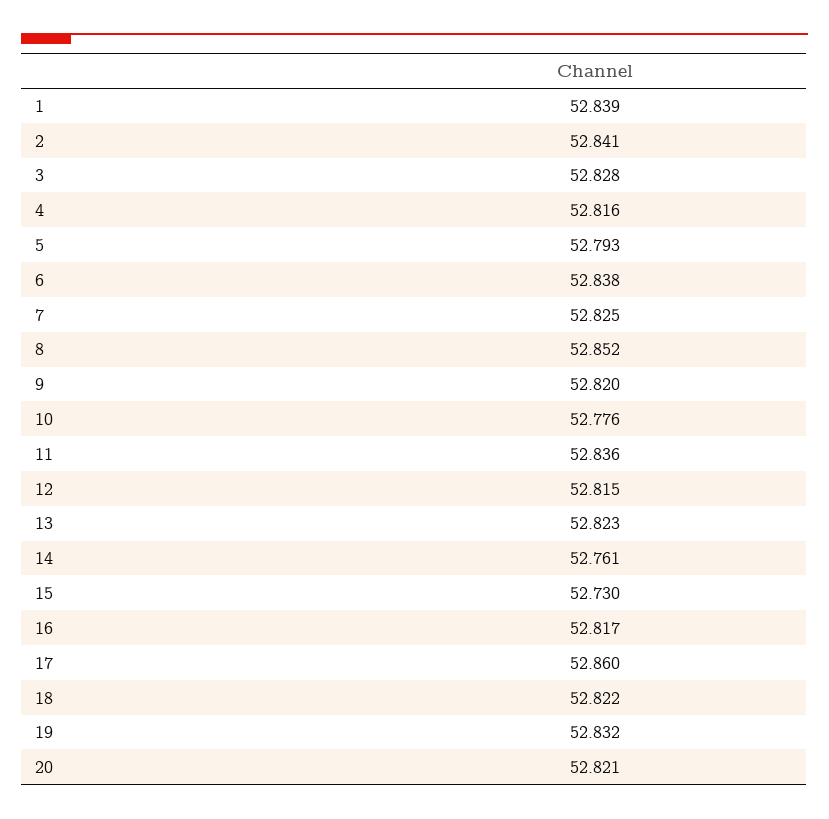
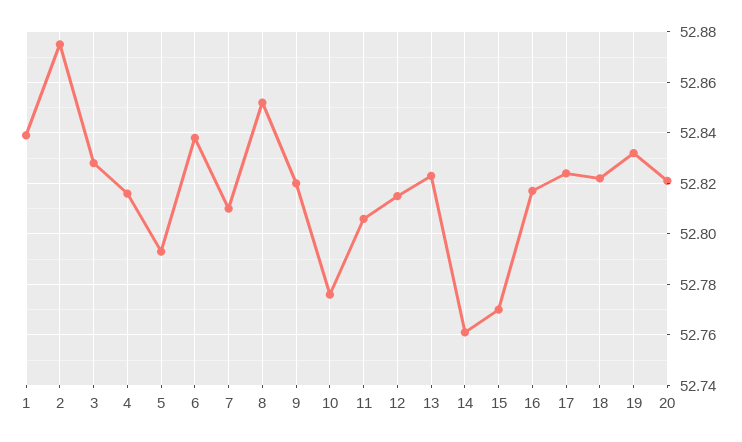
2: 52.841 -> 52.875
7: 52.825 -> 52.81
11: 52.836 -> 52.805
15: 52.73 -> 52.77
17: 52.86 -> 52.825

